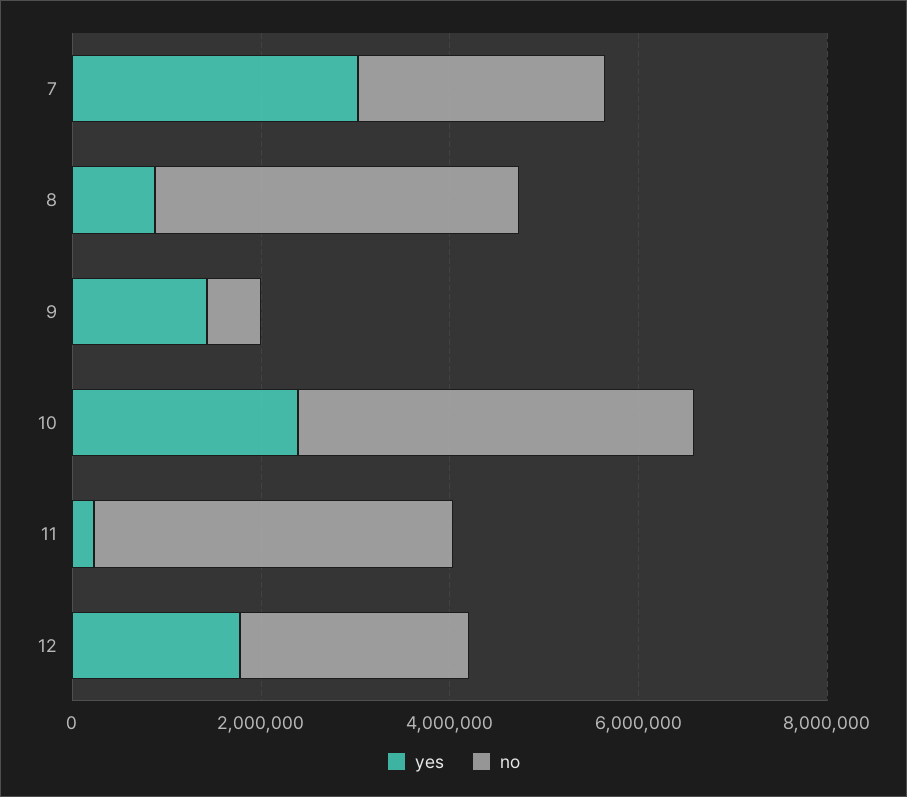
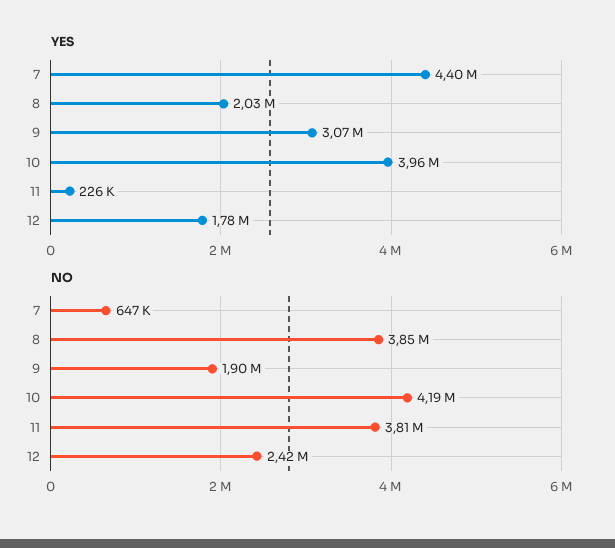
yes, 7: 3000000 -> 4400000
no, 7: 2500000 -> 647000
yes, 8: 1000000 -> 2030000
yes, 9: 1500000 -> 3070000
no, 9: 500000 -> 1900000
yes, 10: 2500000 -> 3960000

